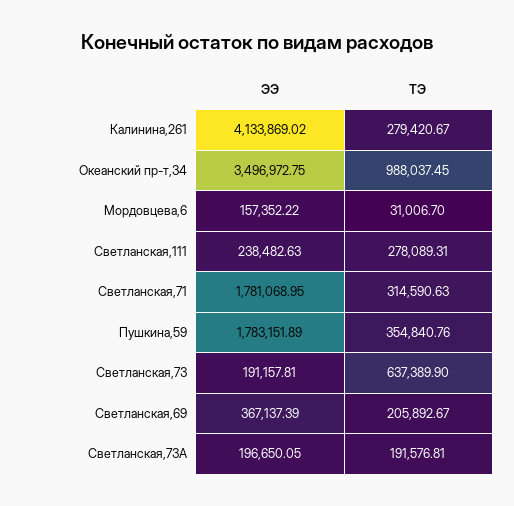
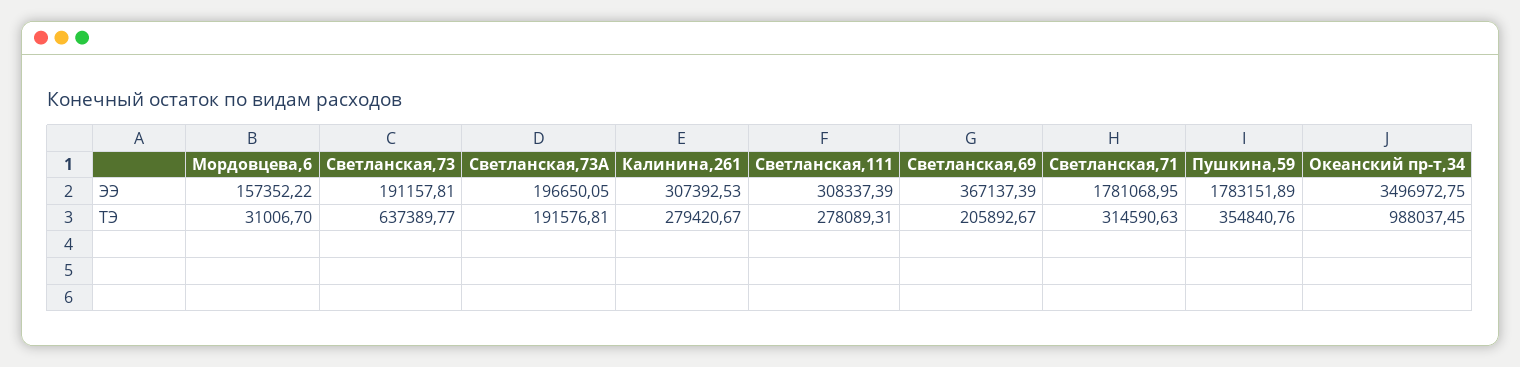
ЭЭ, Калинина,261: 4133869.02 -> 307392.53
ЭЭ, Светланская,111: 238482.63 -> 308337.39
ТЭ, Светланская,73: 637389.9 -> 637389.77

